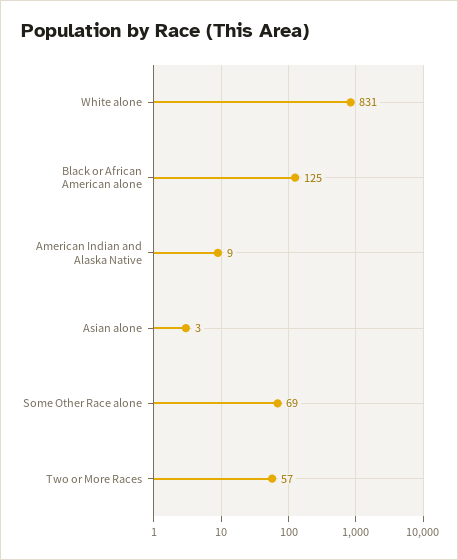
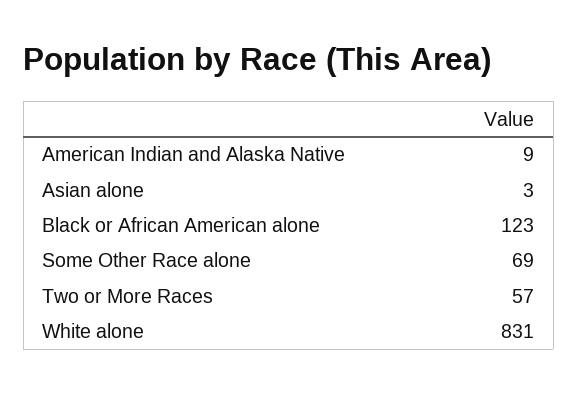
Black or African American alone: 125 -> 123

